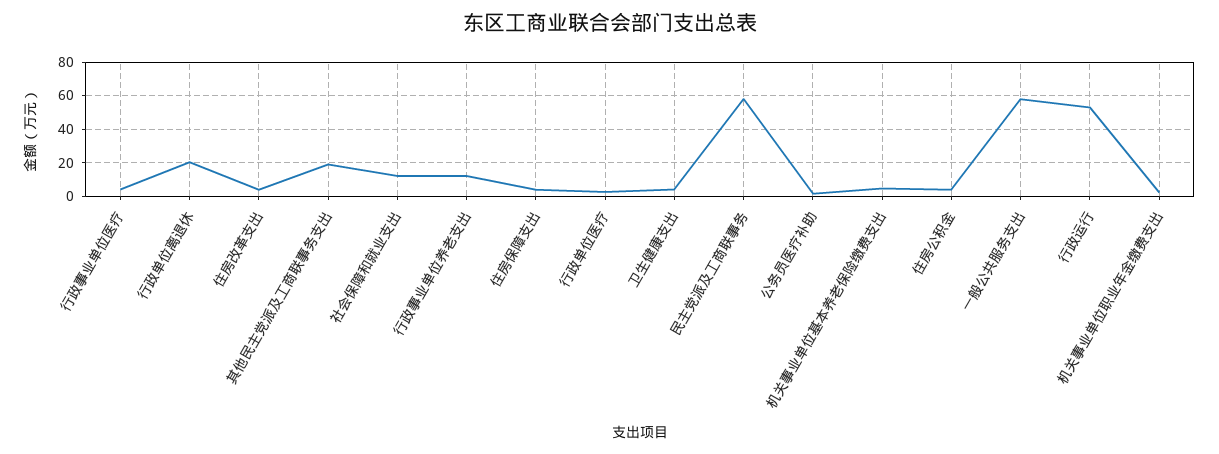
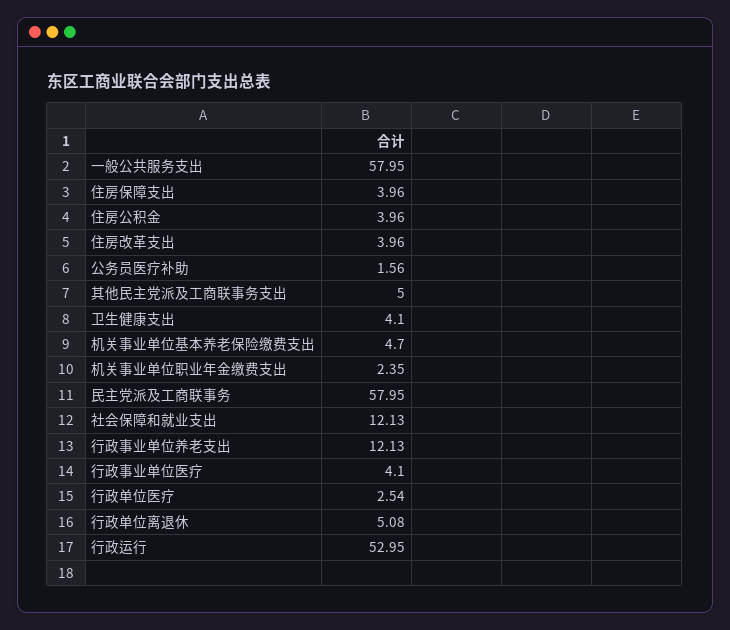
行政单位离退休: 20 -> 5.08
其他民主党派及工商联事务支出: 20 -> 5

